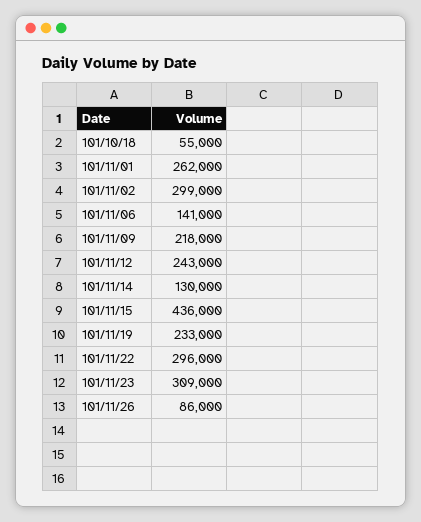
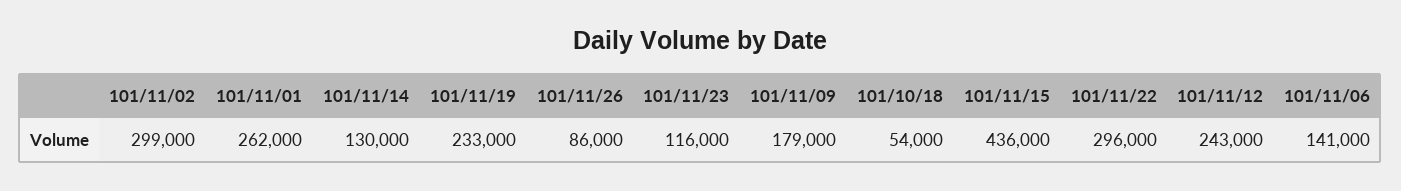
101/10/18: 55000 -> 54000
101/11/09: 218000 -> 179000
101/11/23: 309000 -> 116000

